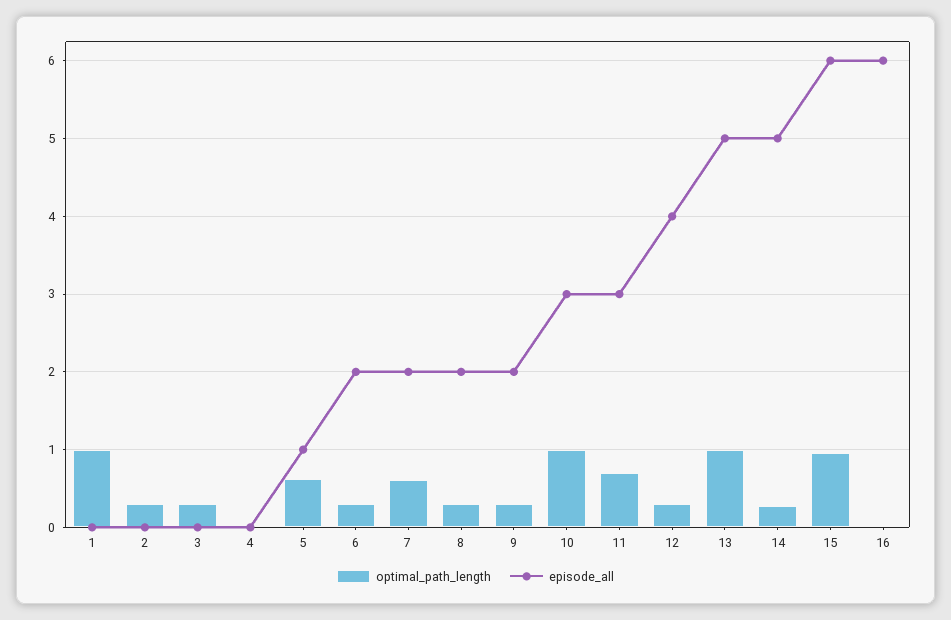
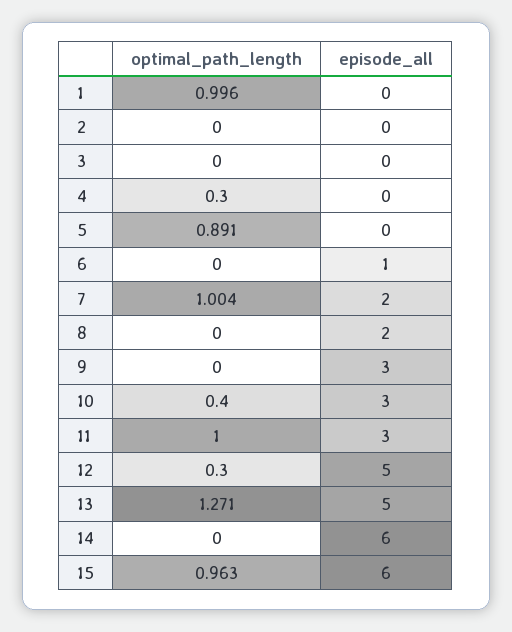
optimal_path_length, 2: 0.3 -> 0
optimal_path_length, 3: 0.3 -> 0
optimal_path_length, 4: 0 -> 0.3
optimal_path_length, 5: 0.6 -> 0.891
episode_all, 5: 1 -> 0
optimal_path_length, 6: 0.3 -> 0
episode_all, 6: 2 -> 1
optimal_path_length, 7: 0.6 -> 1.004
optimal_path_length, 8: 0.3 -> 0
optimal_path_length, 9: 0.3 -> 0
episode_all, 9: 2 -> 3
optimal_path_length, 10: 1 -> 0.4
optimal_path_length, 11: 0.7 -> 1
episode_all, 12: 4 -> 5
optimal_path_length, 13: 1 -> 1.271
optimal_path_length, 14: 0.3 -> 0
episode_all, 14: 5 -> 6
optimal_path_length, 16: 0 -> none
episode_all, 16: 6 -> none

